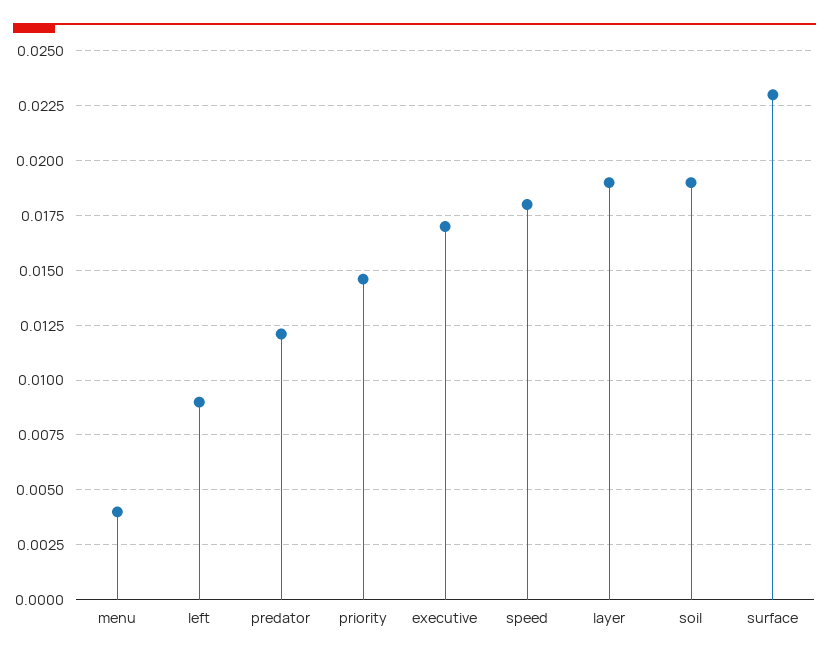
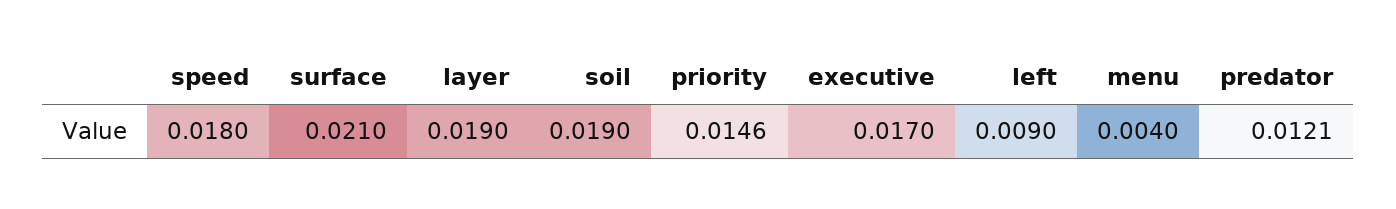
surface: 0.023 -> 0.021

